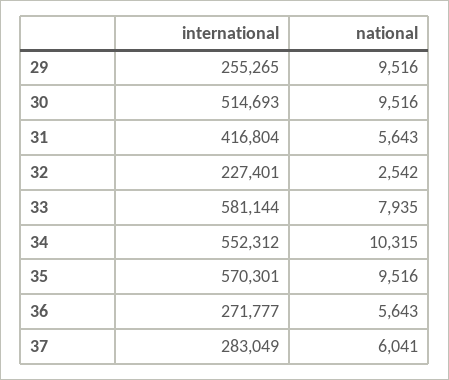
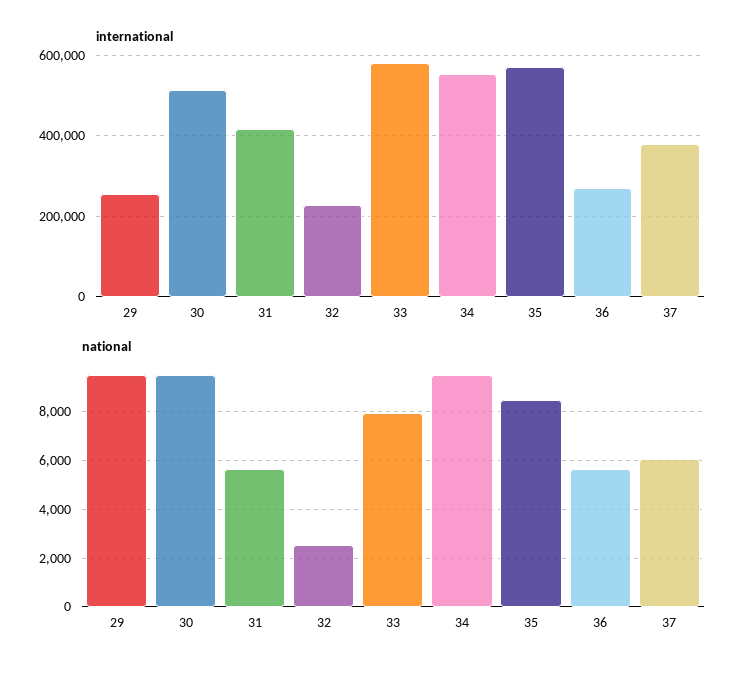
national, 34: 10315 -> 9500
national, 35: 9516 -> 8500
international, 37: 283049 -> 380000

